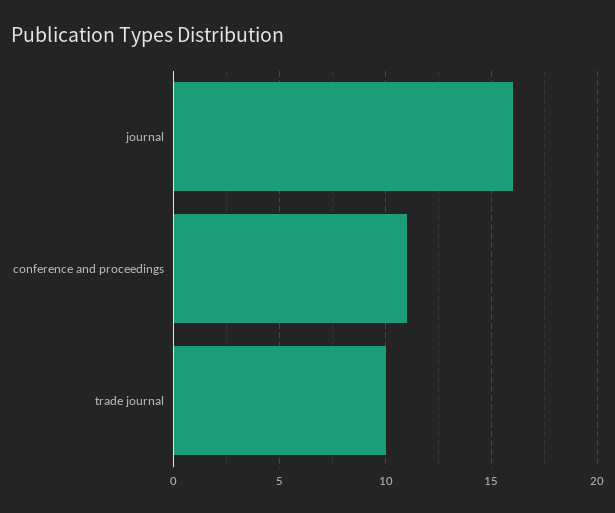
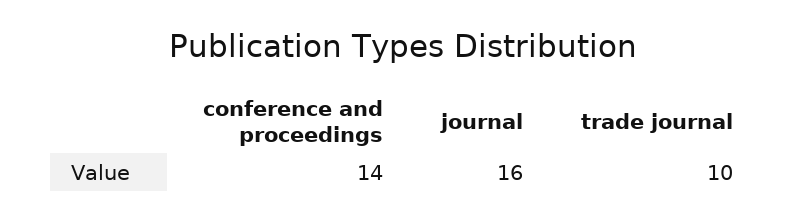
conference and proceedings: 11 -> 14

